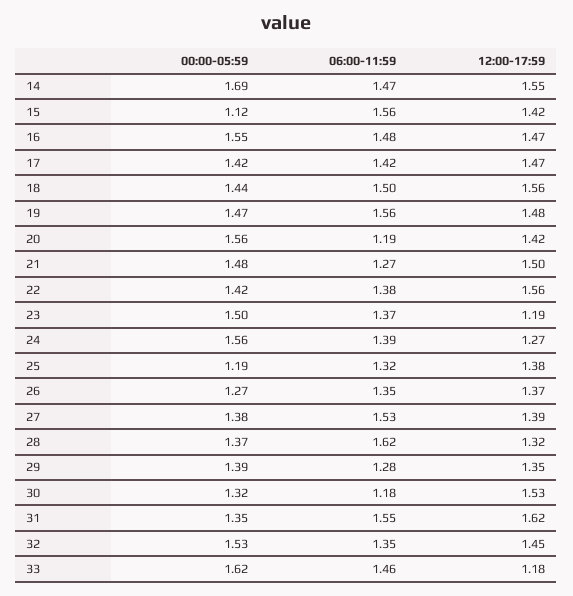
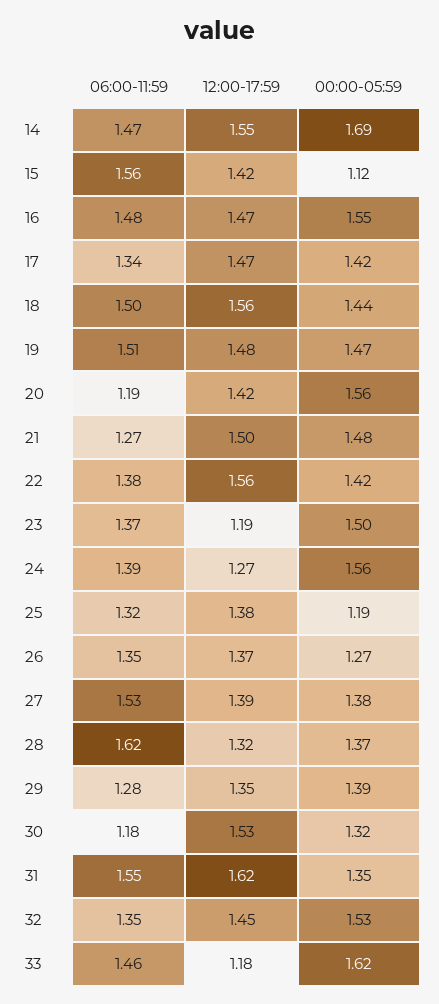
06:00-11:59, 17: 1.42 -> 1.34
06:00-11:59, 19: 1.56 -> 1.51

